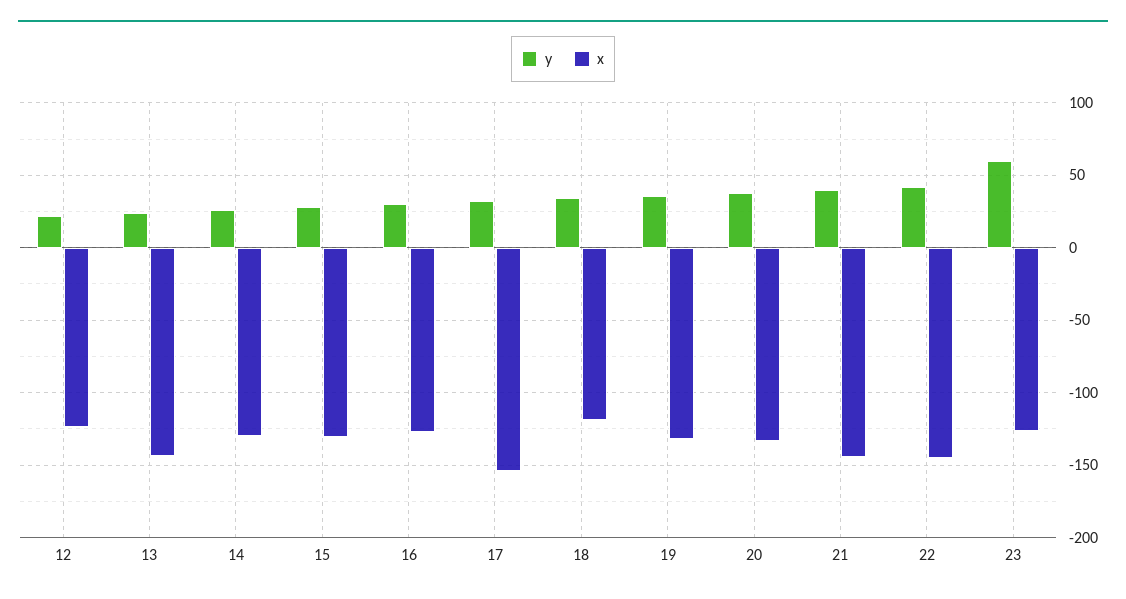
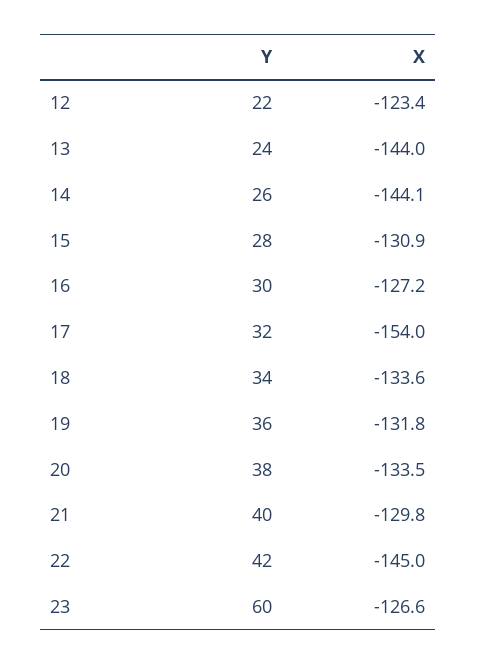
x, 14: -130 -> -144.1
x, 18: -120 -> -133.6
x, 21: -145 -> -129.8

